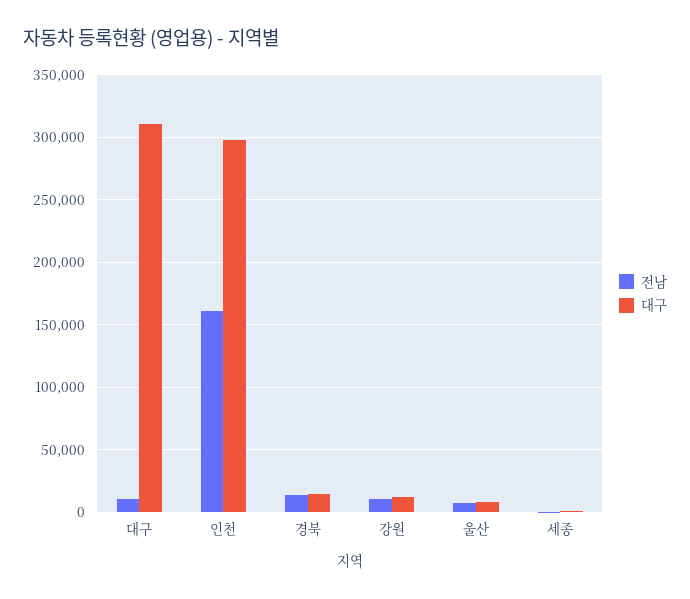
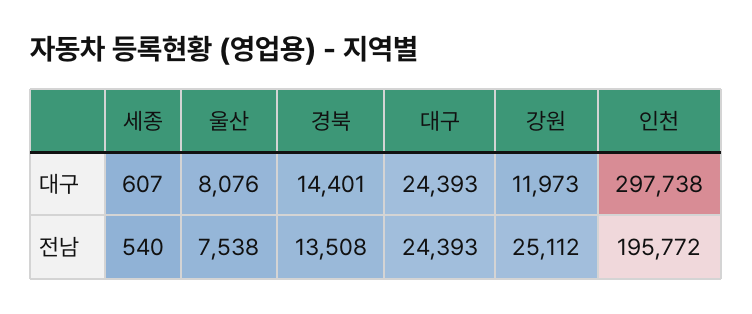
전남, 대구: 10000 -> 24393
대구, 대구: 310000 -> 24393
전남, 인천: 160000 -> 195772
전남, 강원: 10000 -> 25112

